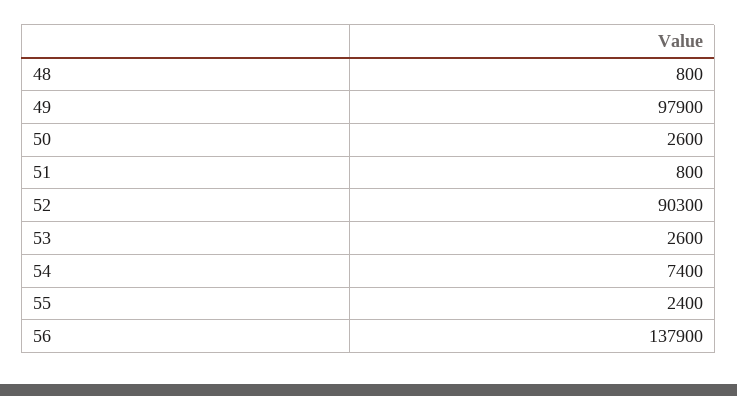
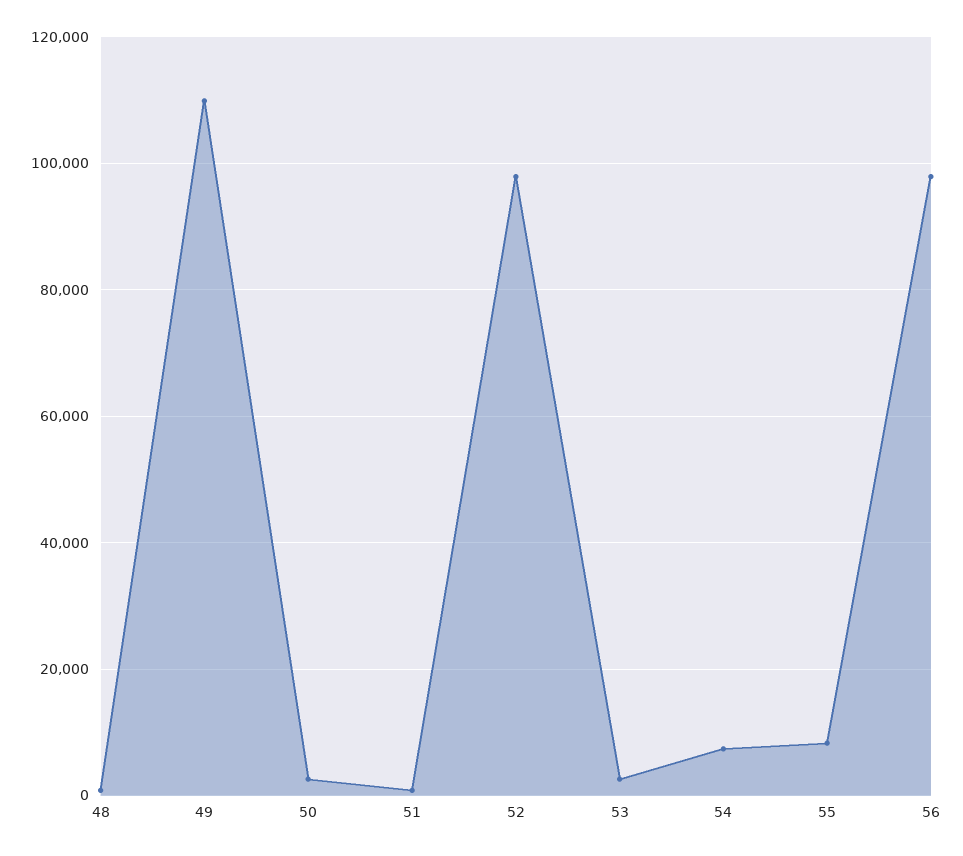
49: 97900 -> 110000
52: 90300 -> 98000
55: 2400 -> 8000
56: 137900 -> 98000

